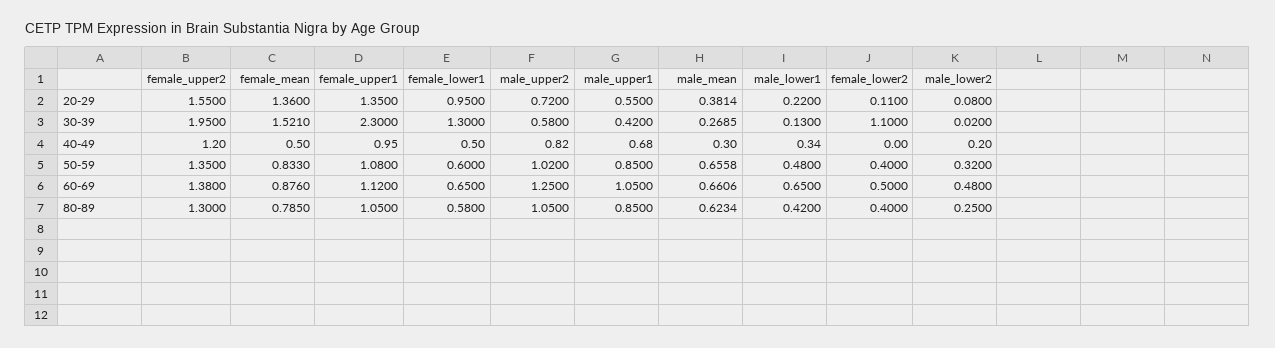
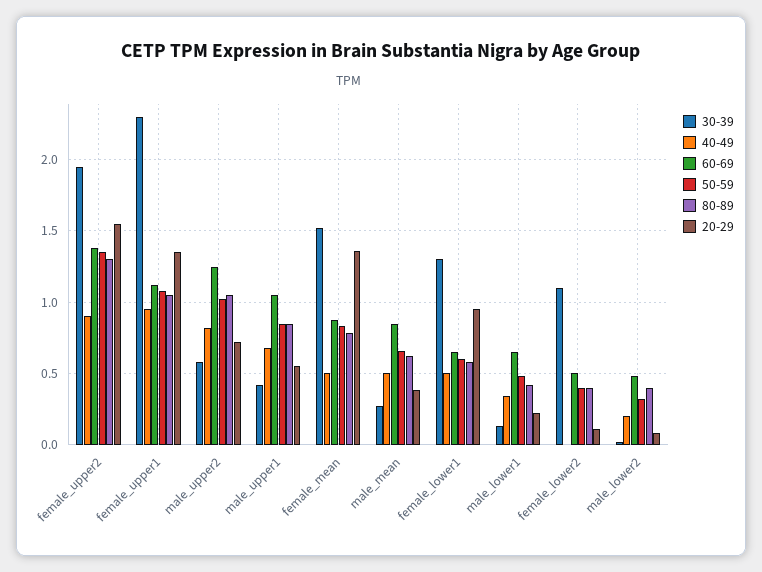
40-49, female_upper2: 1.2 -> 0.9
40-49, male_mean: 0.3 -> 0.5
60-69, male_mean: 0.6606 -> 0.85
80-89, male_lower2: 0.25 -> 0.4

